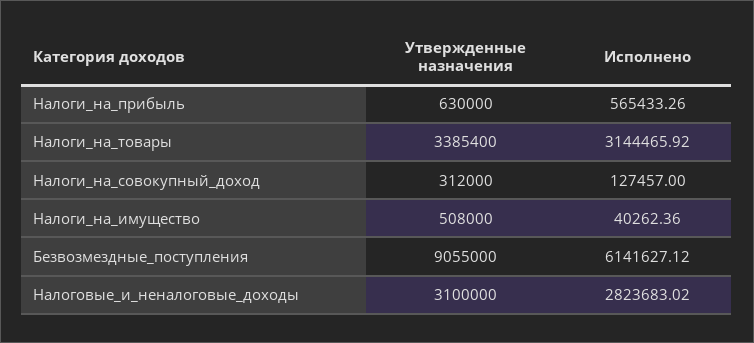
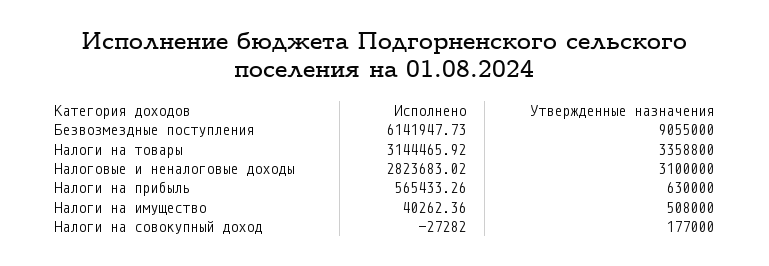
Утвержденные назначения, Налоги_на_товары: 3385400 -> 3358800
Утвержденные назначения, Налоги_на_совокупный_доход: 312000 -> 177000
Исполнено, Налоги_на_совокупный_доход: 127457 -> -27282
Исполнено, Безвозмездные_поступления: 6141627.12 -> 6141947.73

